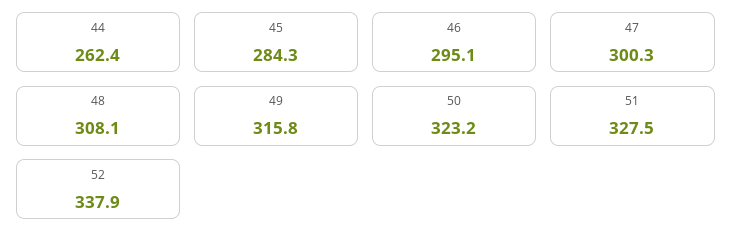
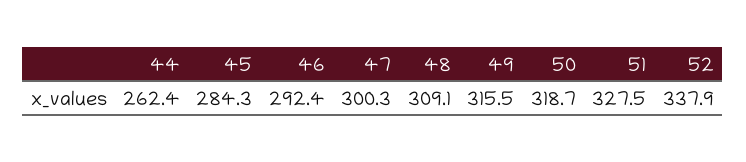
46: 295.1 -> 292.4
48: 308.1 -> 309.1
49: 315.8 -> 315.5
50: 323.2 -> 318.7

